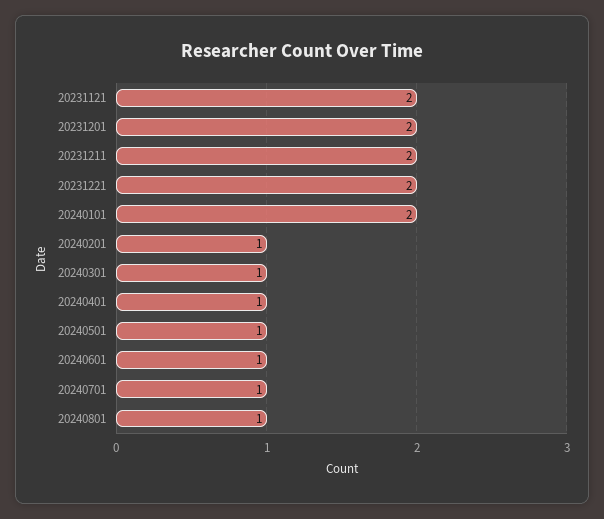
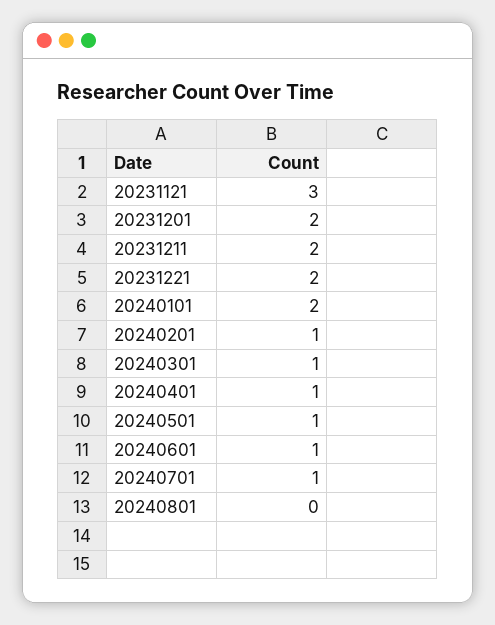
20231121: 2 -> 3
20240801: 1 -> 0

